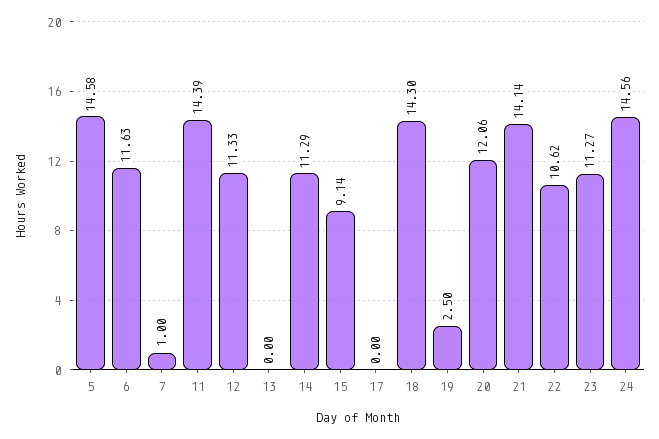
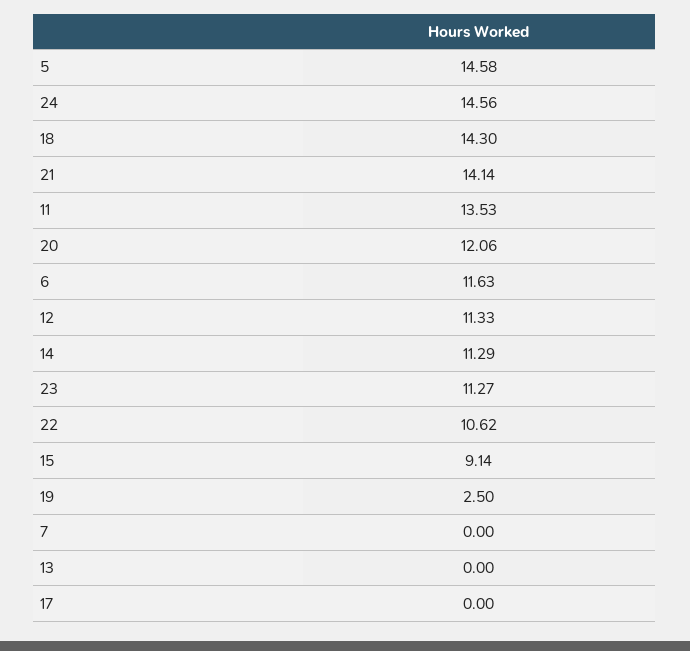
7: 1 -> 0
11: 14.39 -> 13.53

